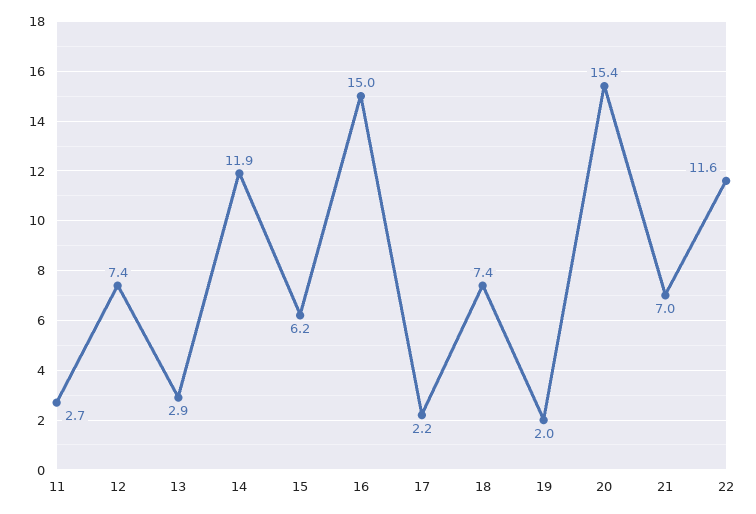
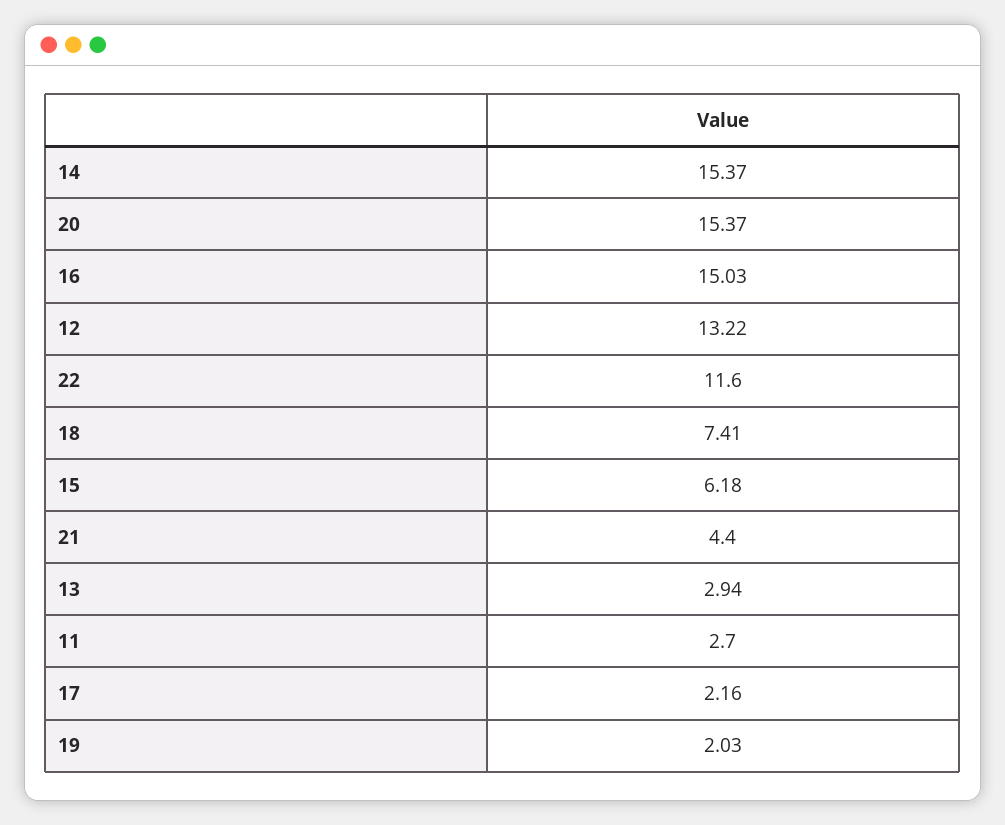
12: 7.4 -> 13.22
14: 11.9 -> 15.37
21: 7 -> 4.4

